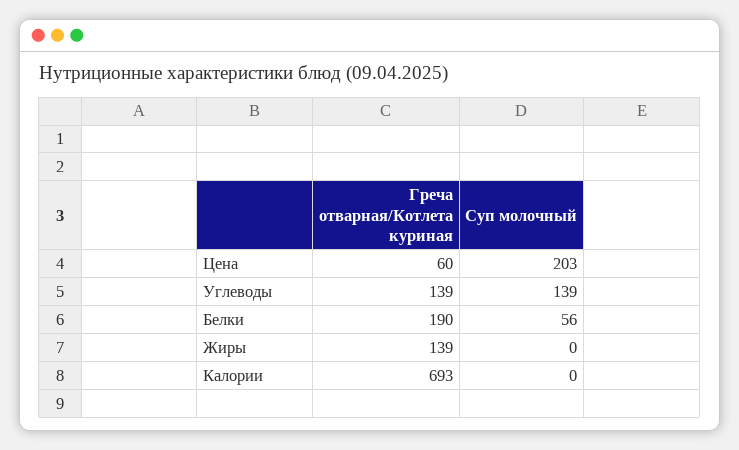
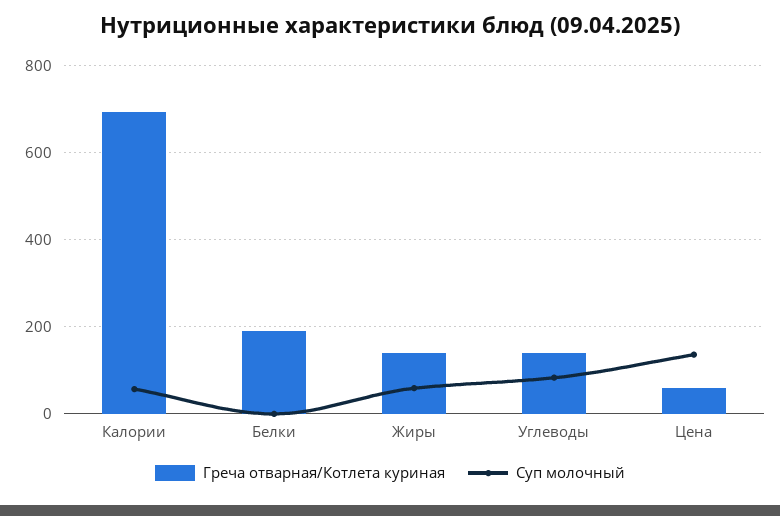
Суп молочный, Цена: 203 -> 140
Суп молочный, Углеводы: 139 -> 80
Суп молочный, Белки: 56 -> 0
Суп молочный, Жиры: 0 -> 60
Суп молочный, Калории: 0 -> 60

